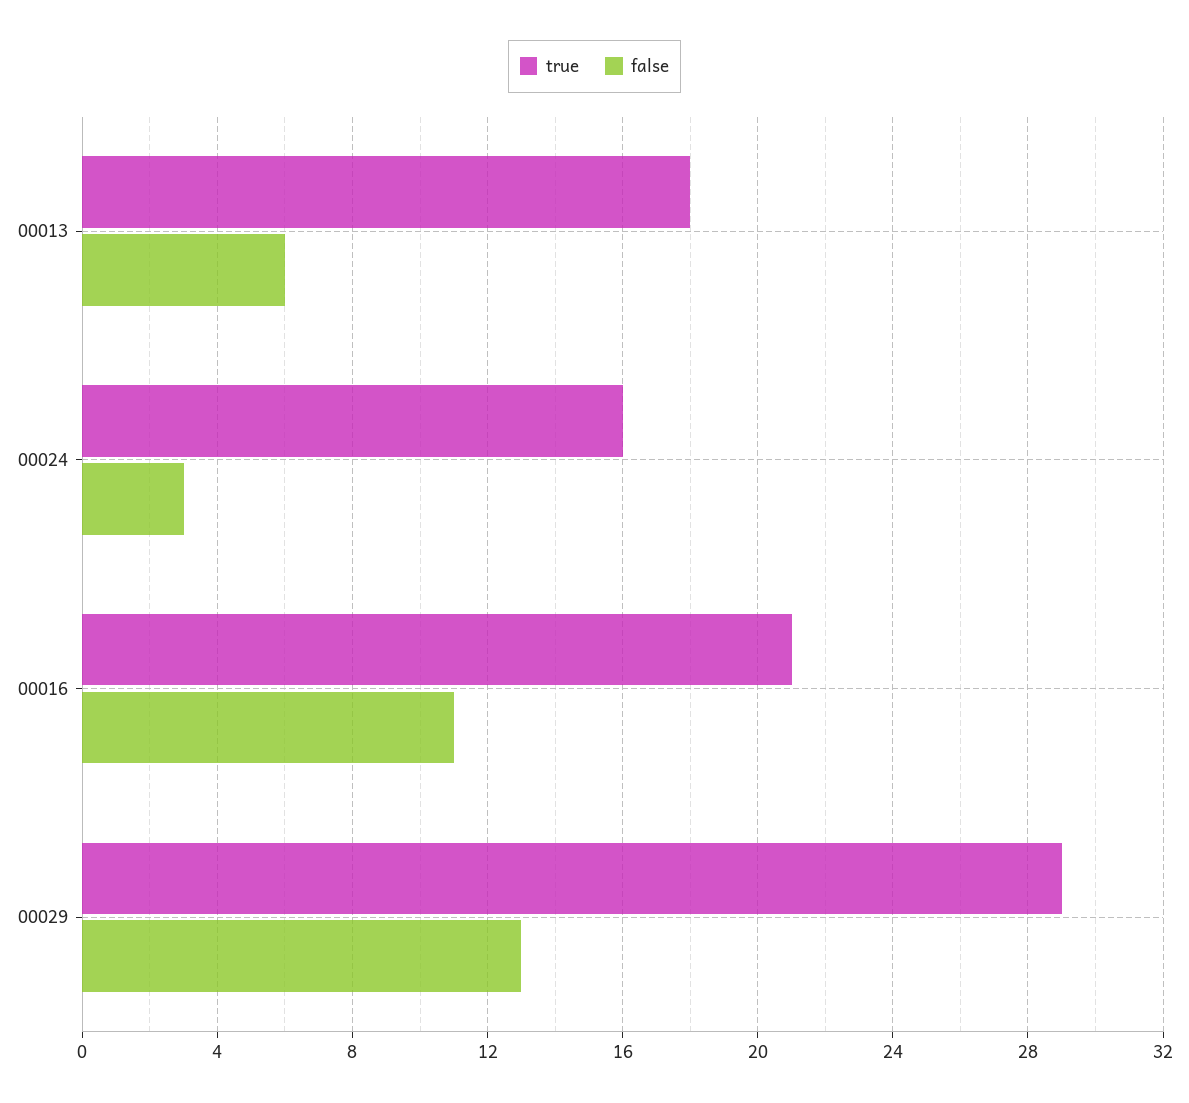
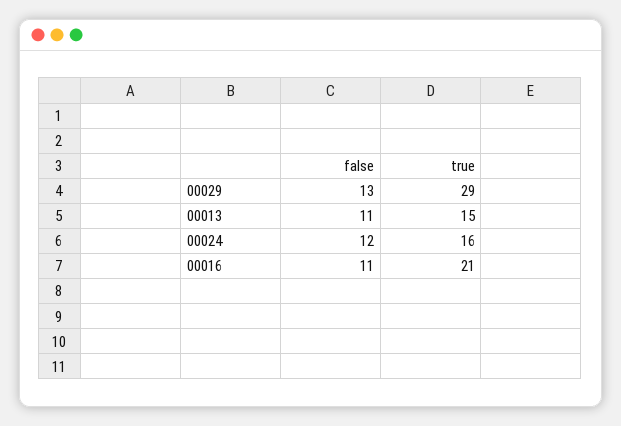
true, 00013: 18 -> 15
false, 00013: 6 -> 11
false, 00024: 3 -> 12

